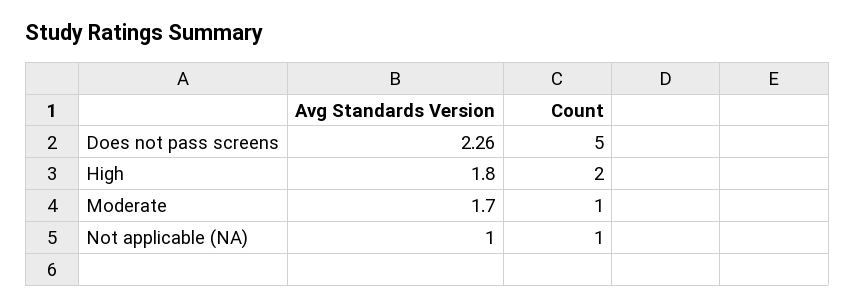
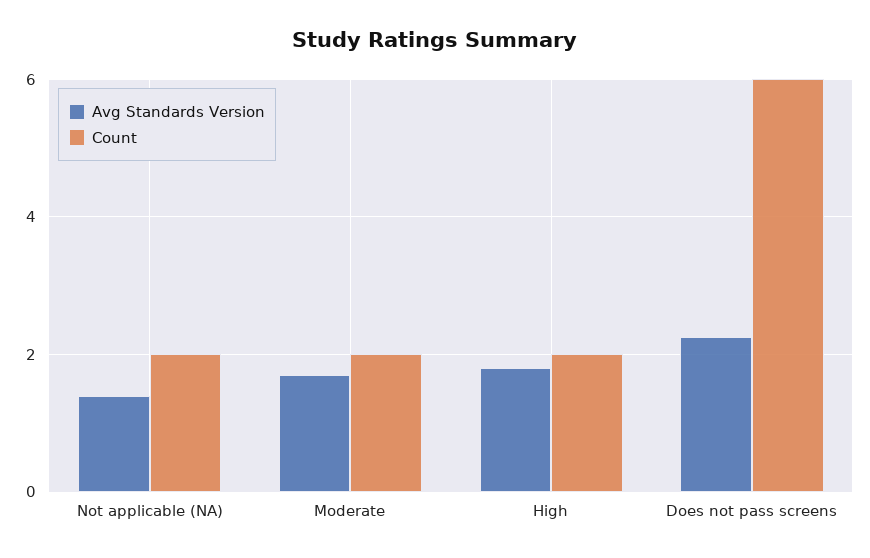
Count, Does not pass screens: 5 -> 6
Count, Moderate: 1 -> 2
Avg Standards Version, Not applicable (NA): 1 -> 1.4
Count, Not applicable (NA): 1 -> 2

